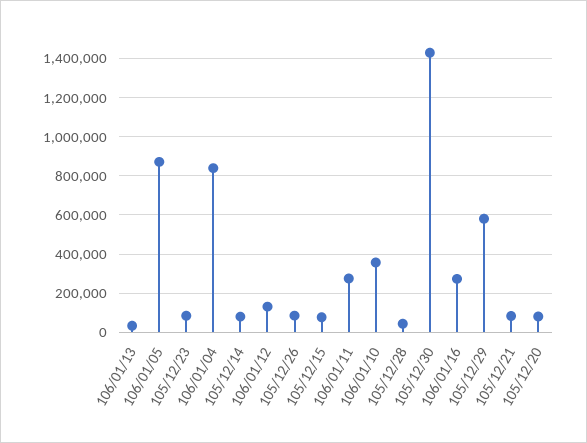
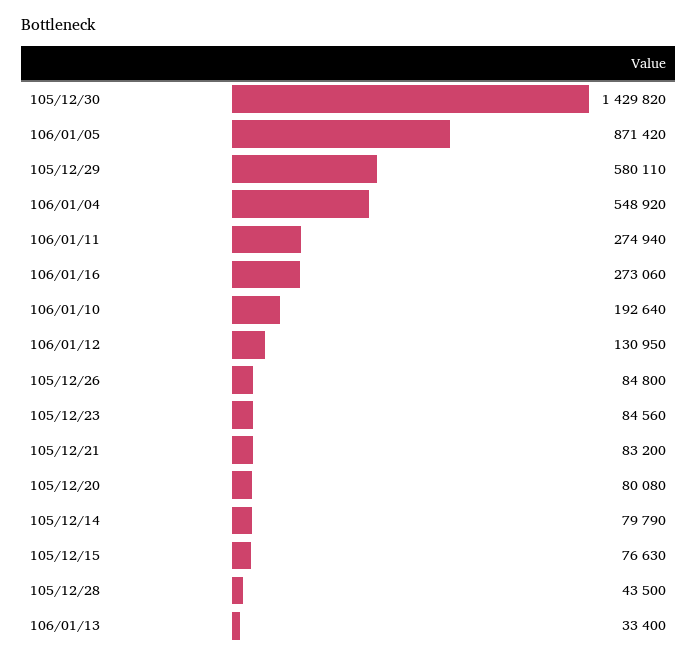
106/01/04: 850000 -> 548920
106/01/10: 350000 -> 192640

